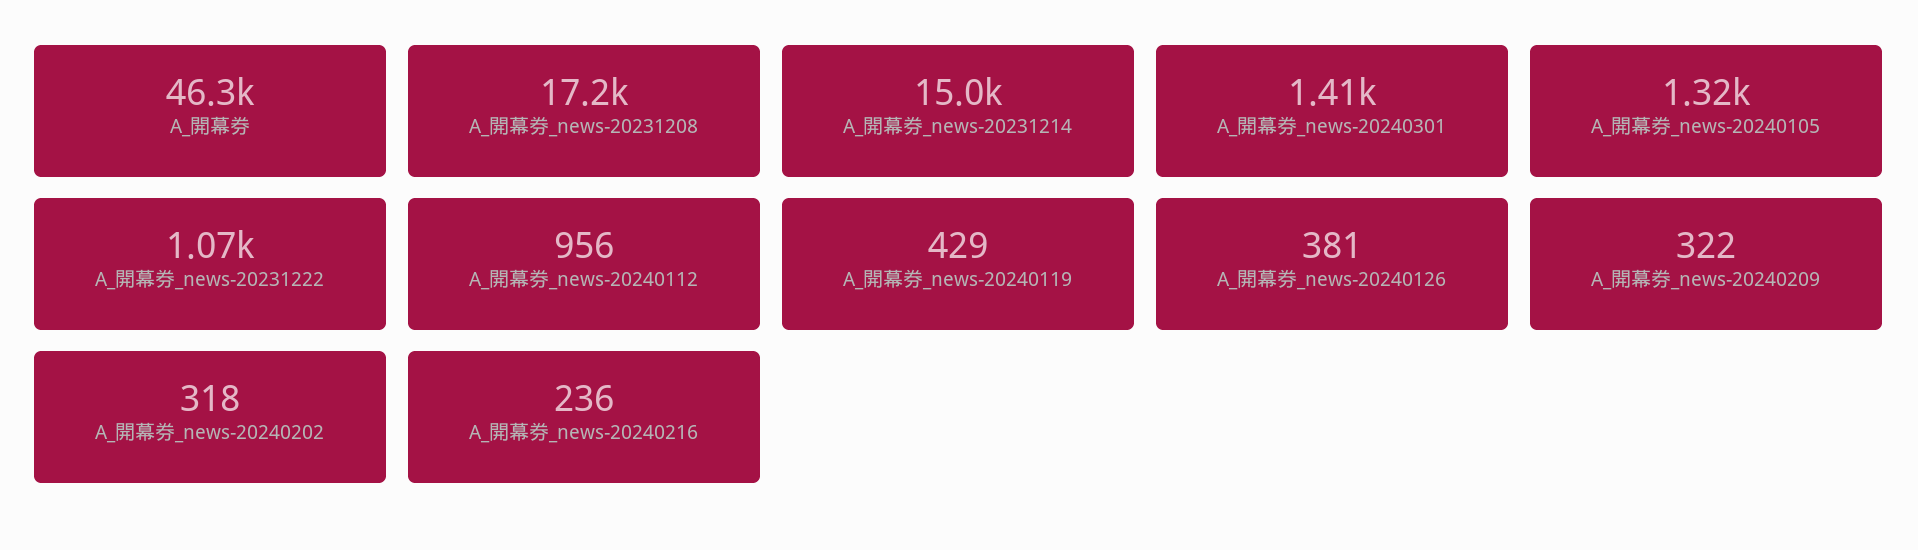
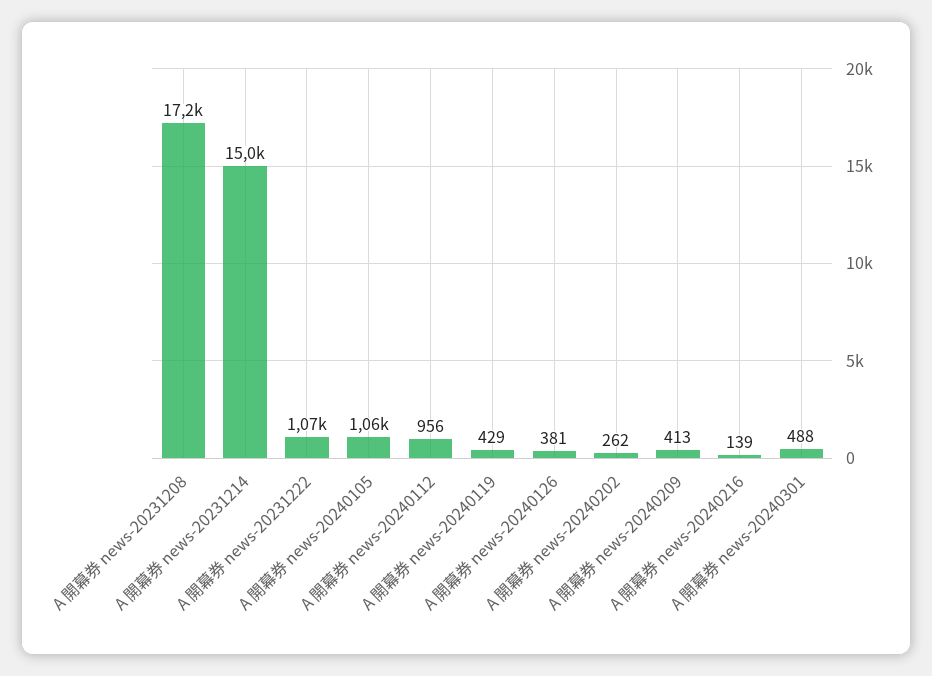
A_開幕券: 46300 -> none
A_開幕券_news-20240301: 1410 -> 488
A_開幕券_news-20240105: 1320 -> 1060
A_開幕券_news-20240209: 322 -> 413
A_開幕券_news-20240202: 318 -> 262
A_開幕券_news-20240216: 236 -> 139

